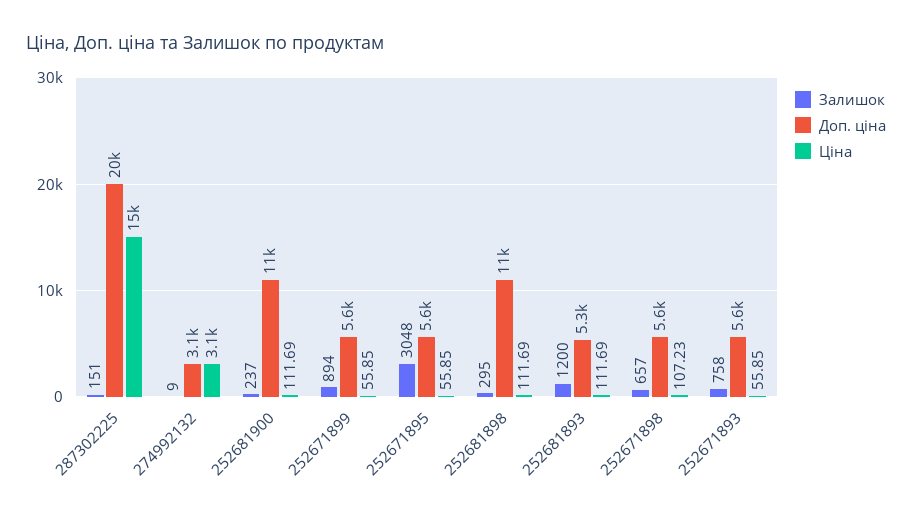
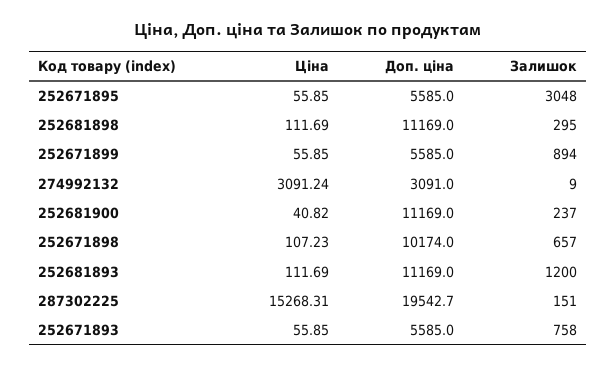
Ціна, 252681900: 111.69 -> 40.82
Доп. ціна, 252681893: 5300 -> 11169
Доп. ціна, 252671898: 5600 -> 10174

